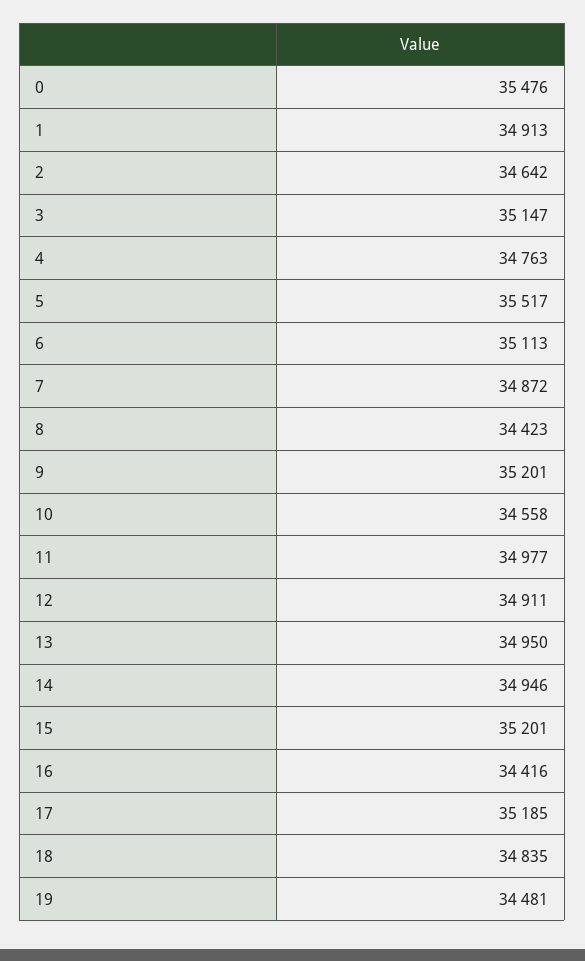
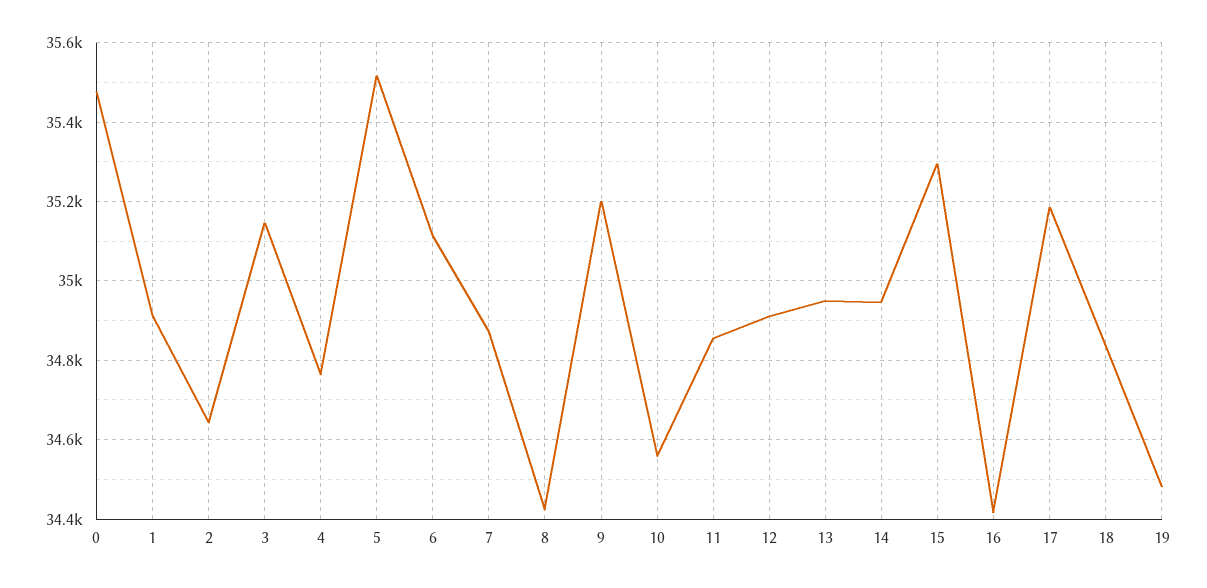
11: 34977 -> 34860
15: 35201 -> 35300

